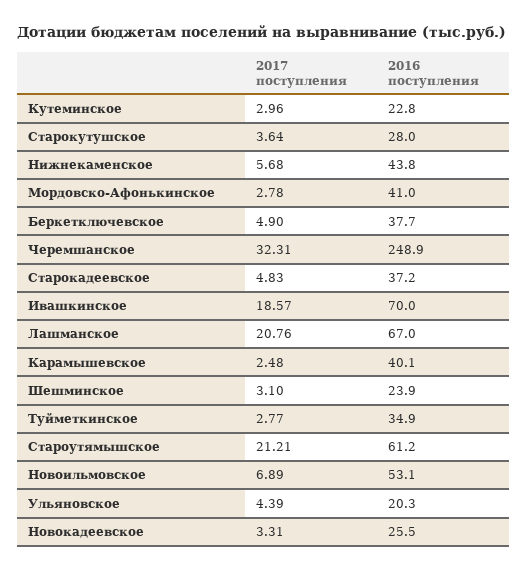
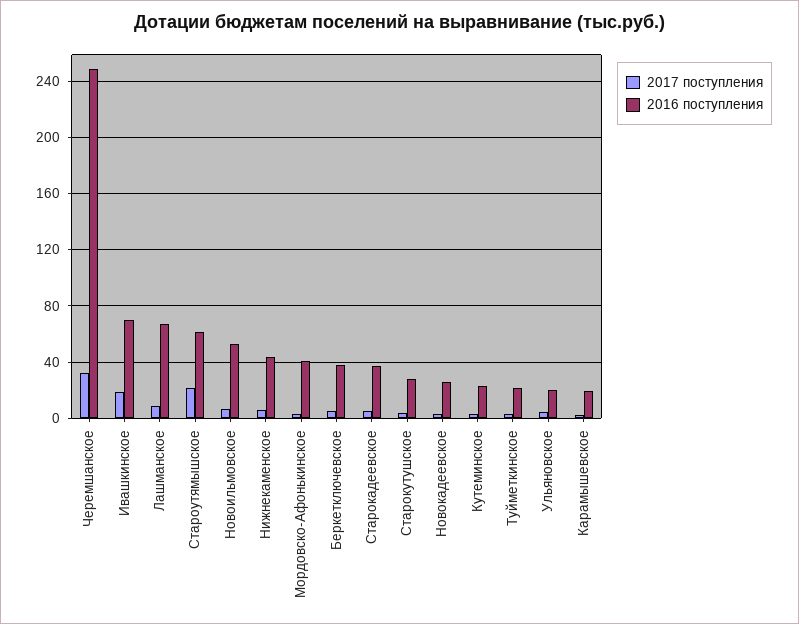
2017 поступления, Лашманское: 20.76 -> 10
2016 поступления, Карамышевское: 40.1 -> 20
2017 поступления, Шешминское: 3.1 -> none
2016 поступления, Шешминское: 23.9 -> none
2016 поступления, Туйметкинское: 34.9 -> 20

